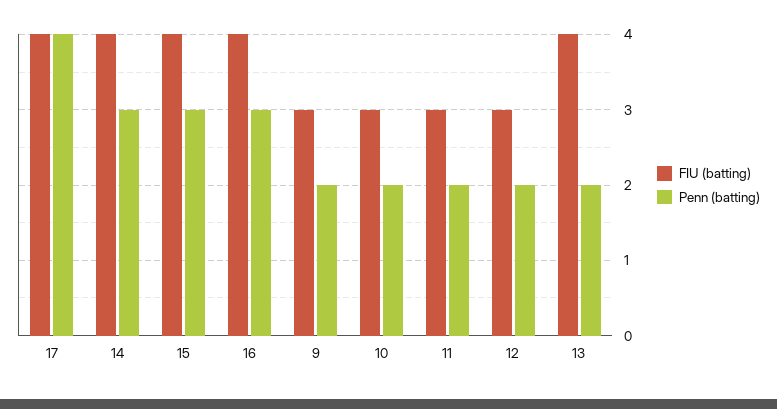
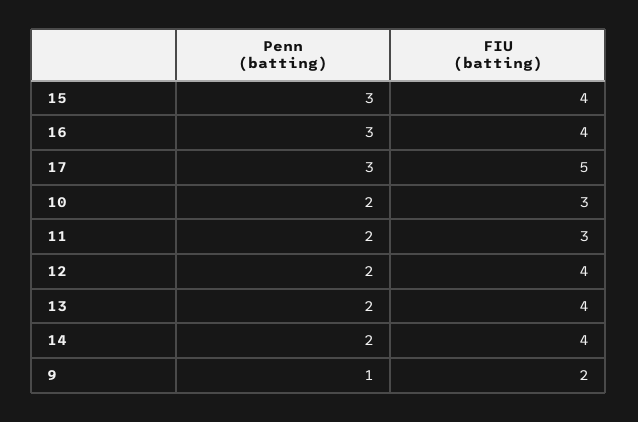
FIU (batting), 17: 4 -> 5
Penn (batting), 17: 4 -> 3
Penn (batting), 14: 3 -> 2
FIU (batting), 9: 3 -> 2
Penn (batting), 9: 2 -> 1
FIU (batting), 12: 3 -> 4

